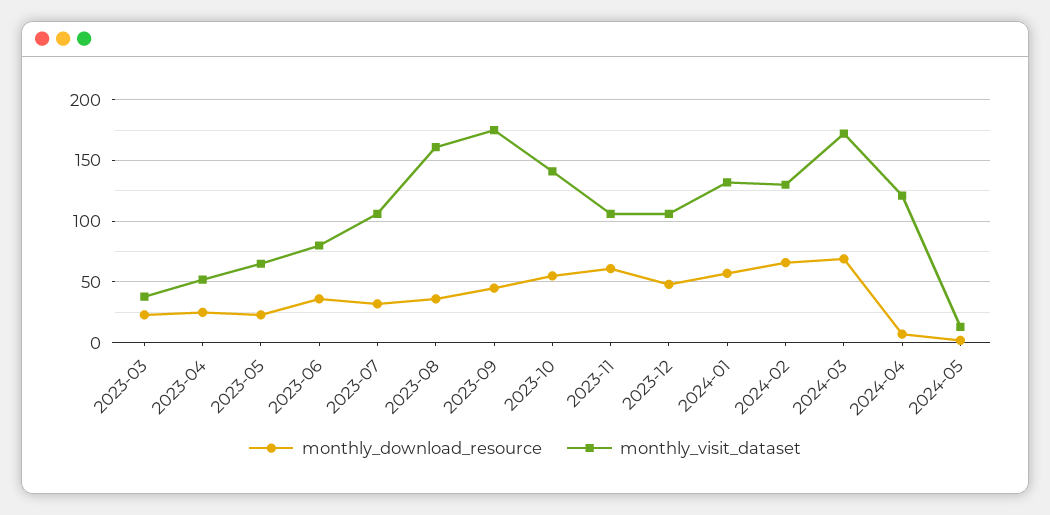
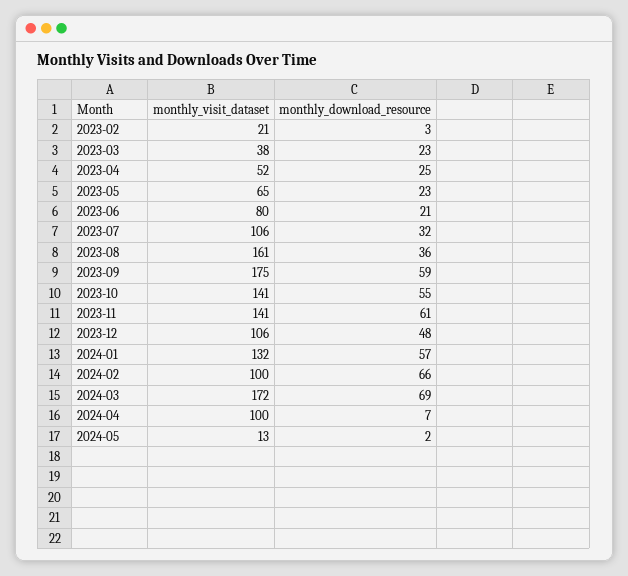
monthly_download_resource, 2023-06: 35 -> 21
monthly_download_resource, 2023-09: 45 -> 59
monthly_visit_dataset, 2023-11: 105 -> 141
monthly_visit_dataset, 2024-02: 130 -> 100
monthly_visit_dataset, 2024-04: 120 -> 100
monthly_visit_dataset, 2023-02: none -> 21
monthly_download_resource, 2023-02: none -> 3

